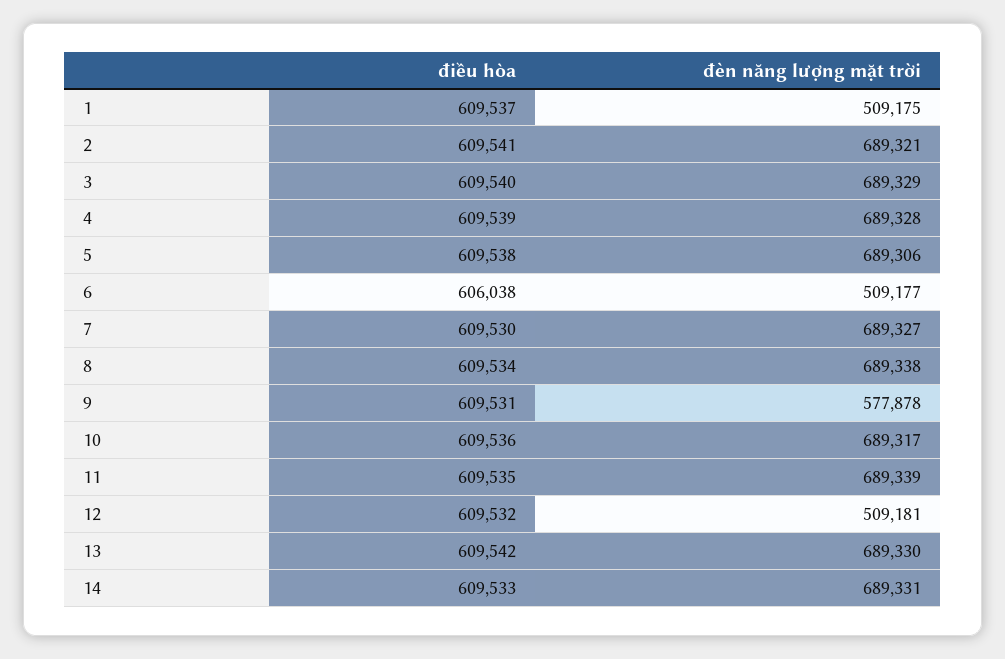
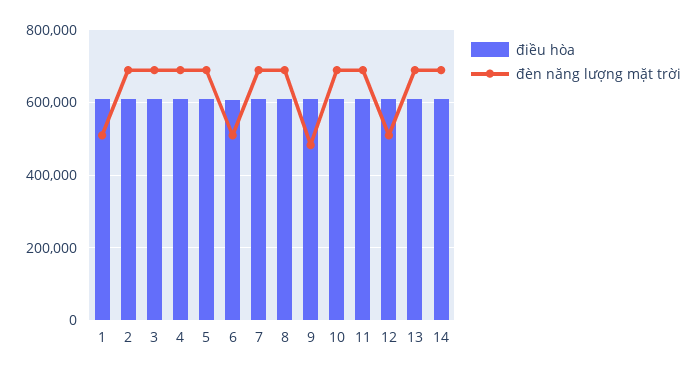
đèn năng lượng mặt trời, 9: 577878 -> 480000

